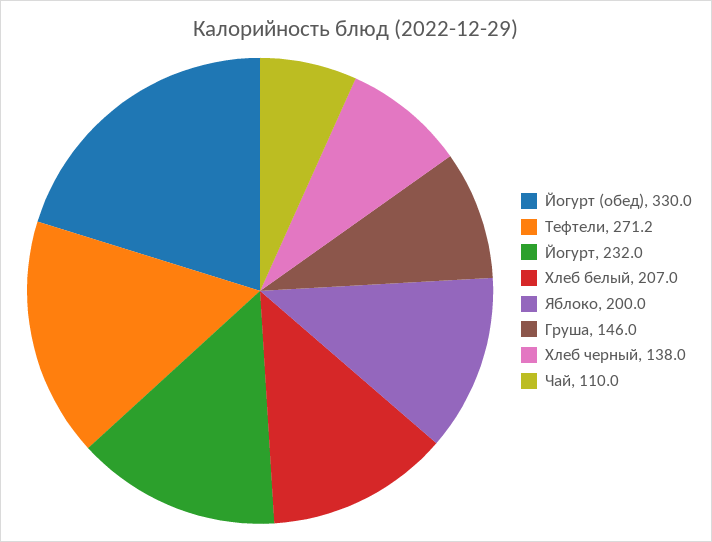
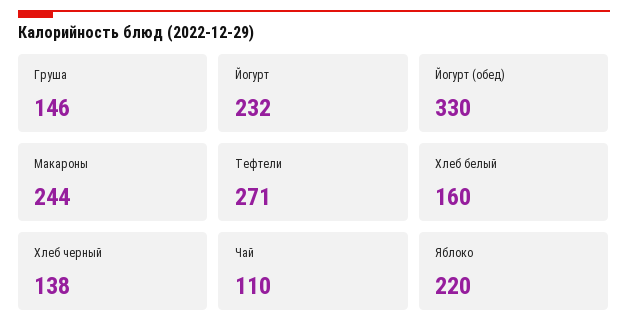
Хлеб белый: 207 -> 160
Яблоко: 200 -> 220
Макароны: none -> 244

